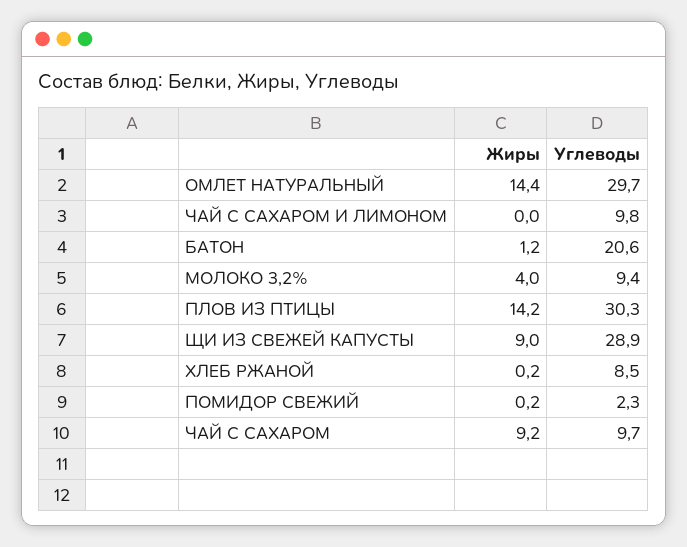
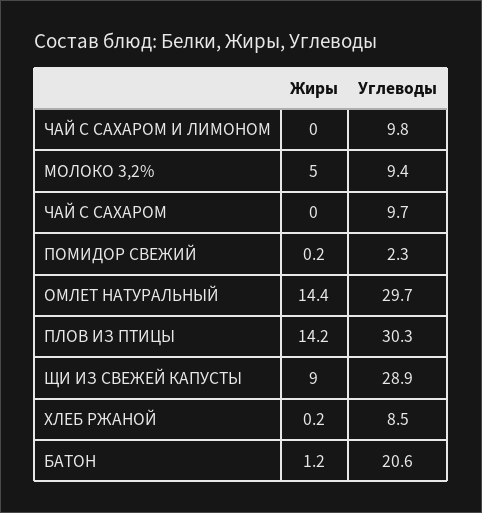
Жиры, МОЛОКО 3,2%: 4 -> 5
Жиры, ЧАЙ С САХАРОМ: 9.2 -> 0

